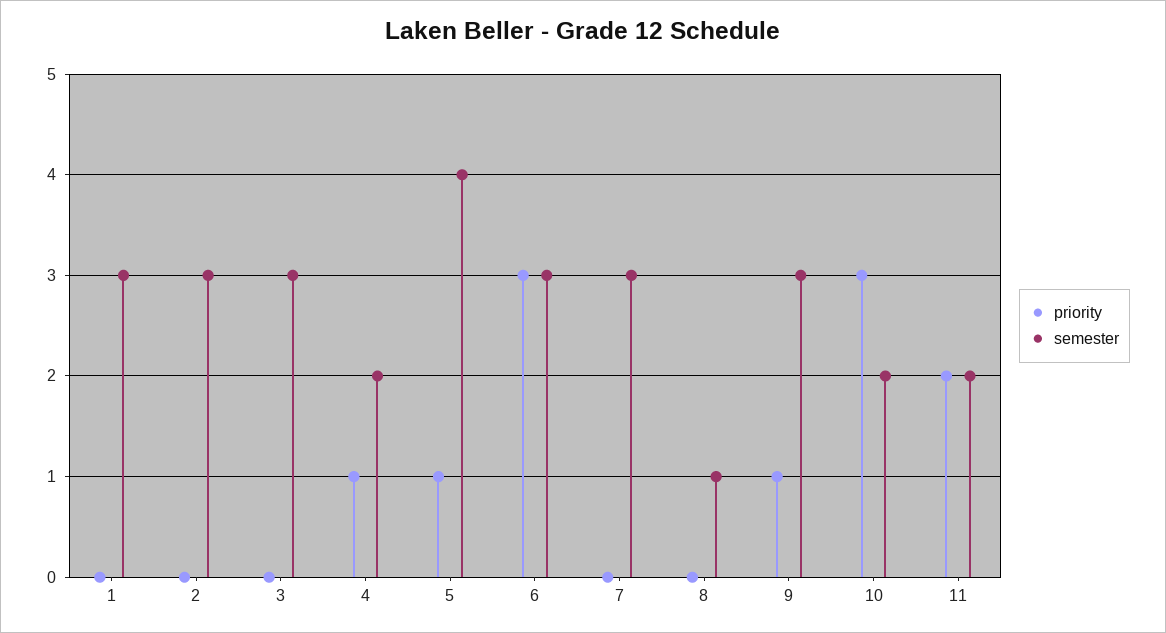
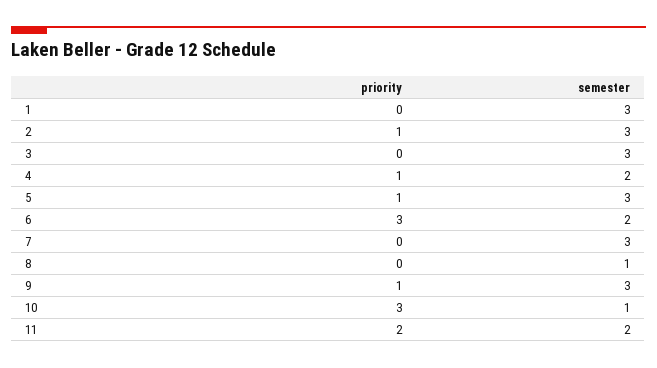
priority, 2: 0 -> 1
semester, 5: 4 -> 3
semester, 6: 3 -> 2
semester, 10: 2 -> 1

